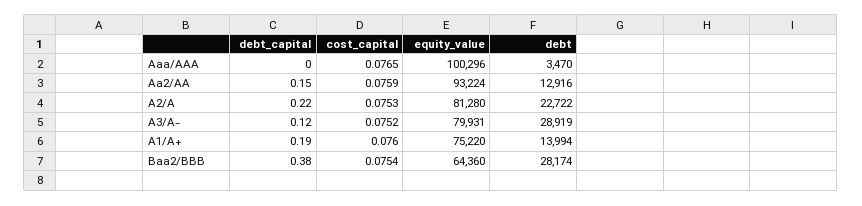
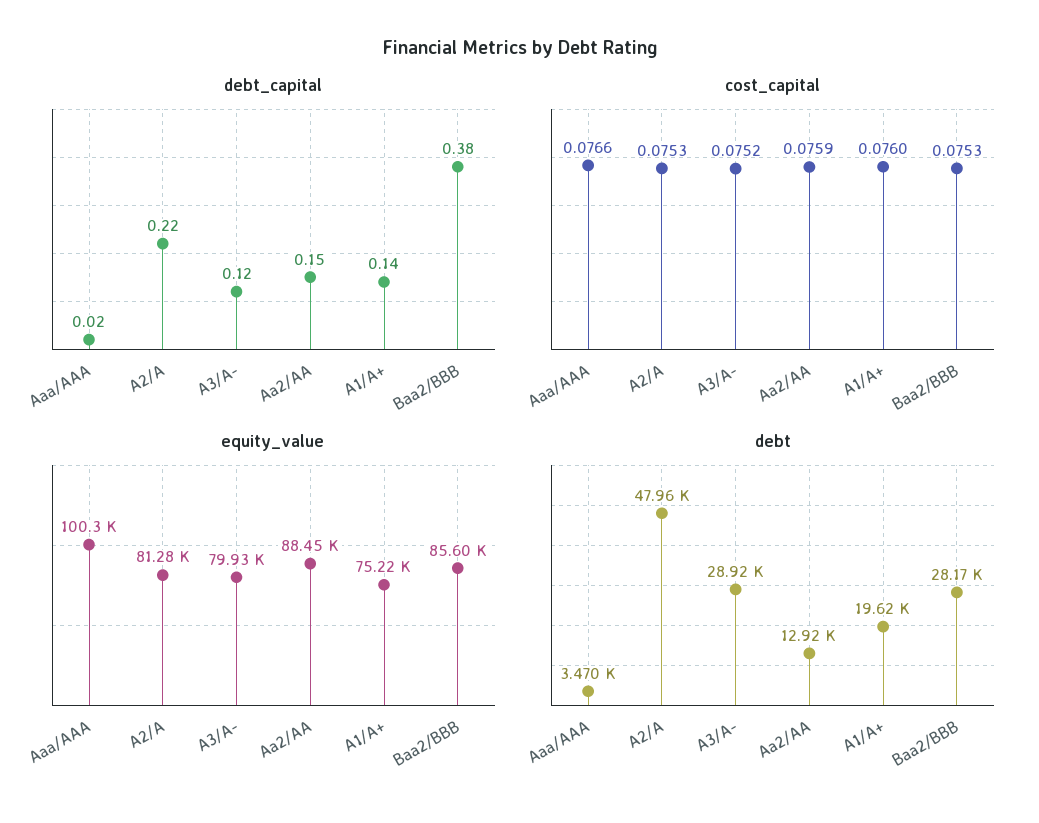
debt_capital, Aaa/AAA: 0 -> 0.02
cost_capital, Aaa/AAA: 0.0765 -> 0.0766
equity_value, Aa2/AA: 93224 -> 88450
debt, A2/A: 22722 -> 47960
debt_capital, A1/A+: 0.19 -> 0.14
debt, A1/A+: 13994 -> 19620
cost_capital, Baa2/BBB: 0.0754 -> 0.0753
equity_value, Baa2/BBB: 64360 -> 85600

